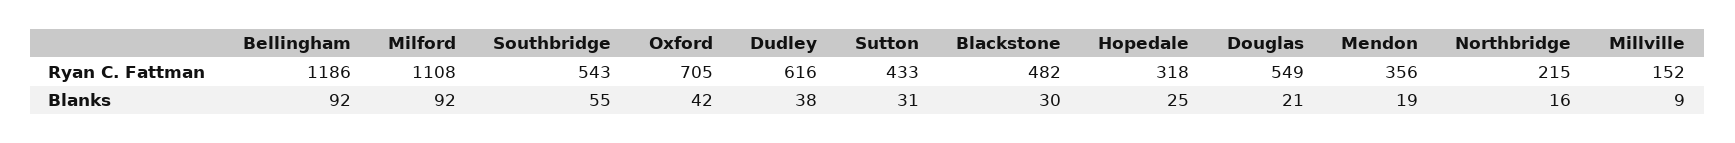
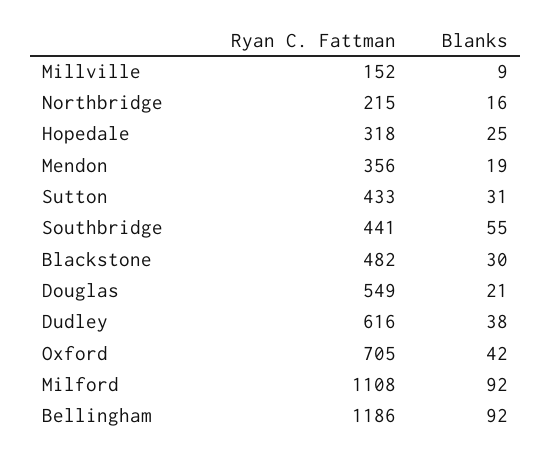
Southbridge, Ryan C. Fattman: 543 -> 441

